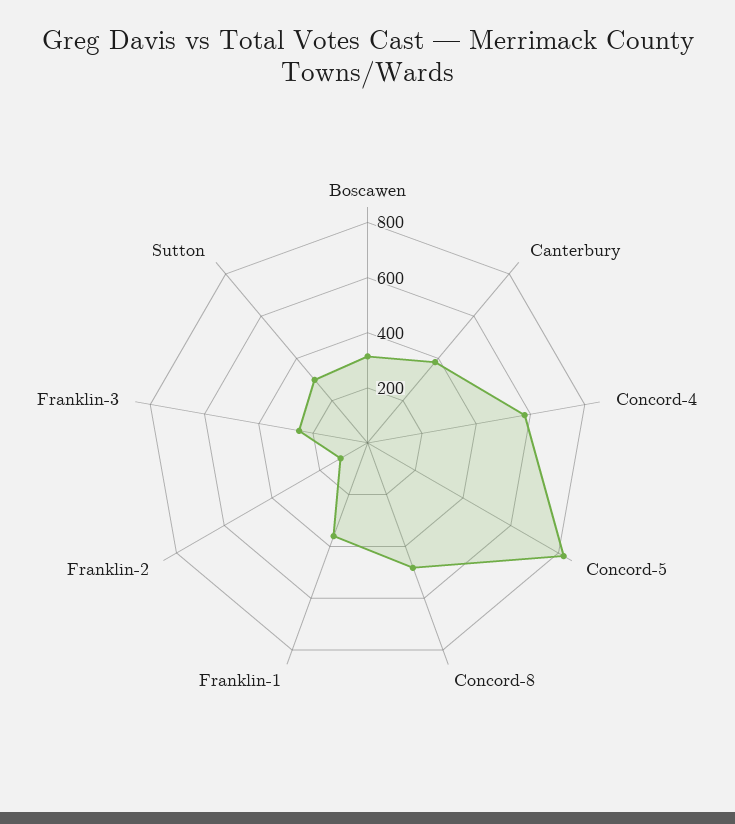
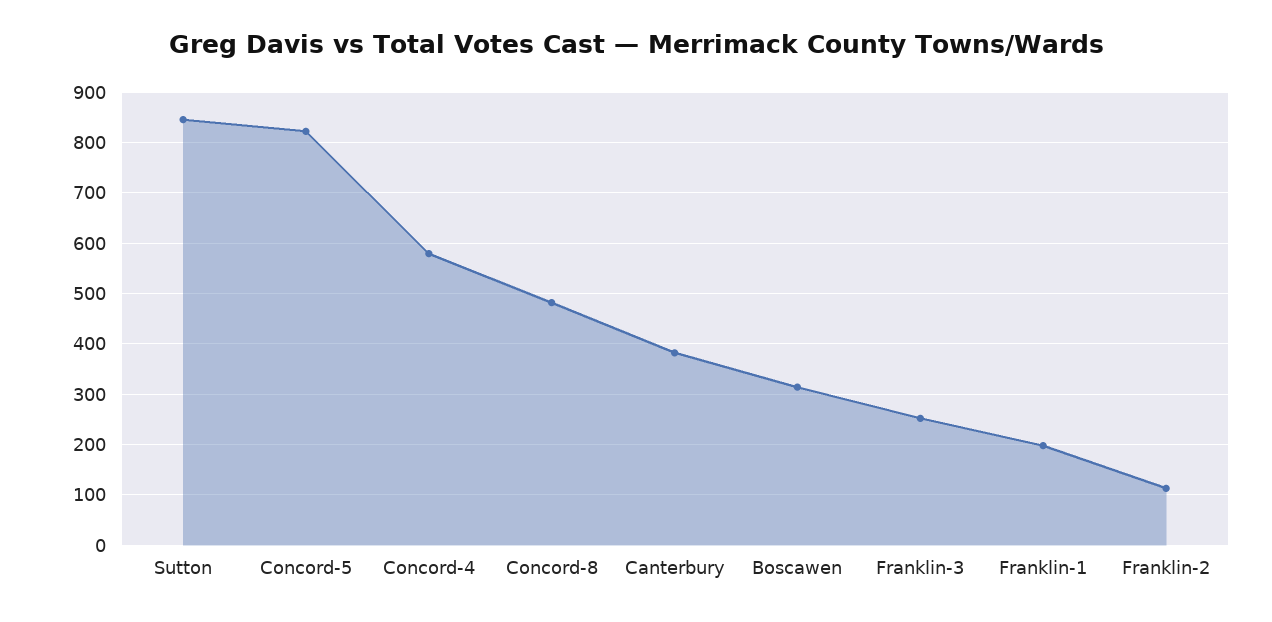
Franklin-1: 350 -> 200
Sutton: 300 -> 840

